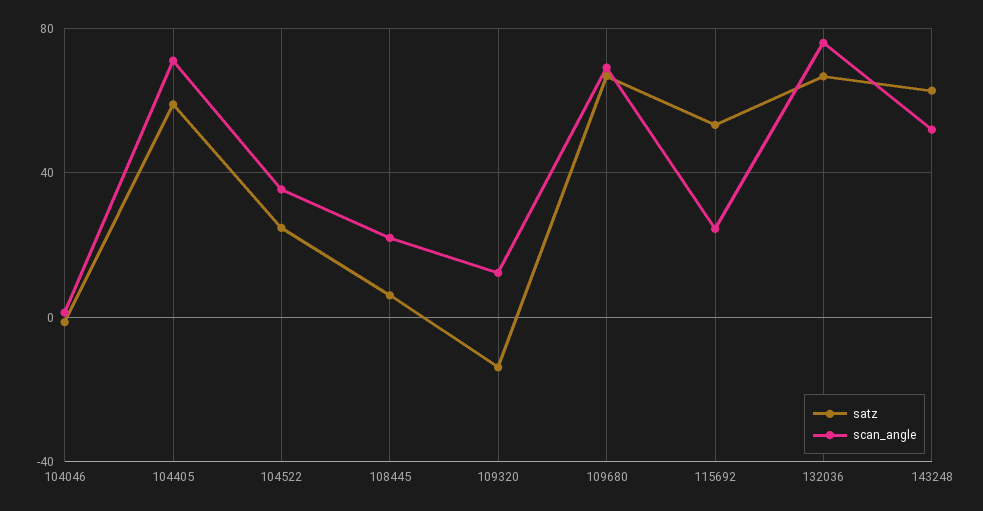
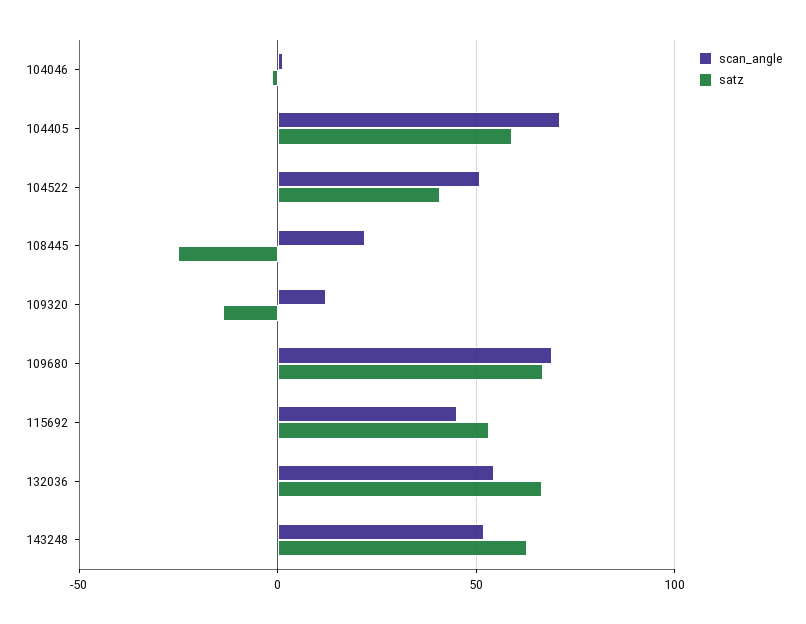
satz, 104522: 25 -> 40
scan_angle, 104522: 35 -> 50
satz, 108445: 5 -> -25
scan_angle, 115692: 25 -> 45
scan_angle, 132036: 75 -> 55

